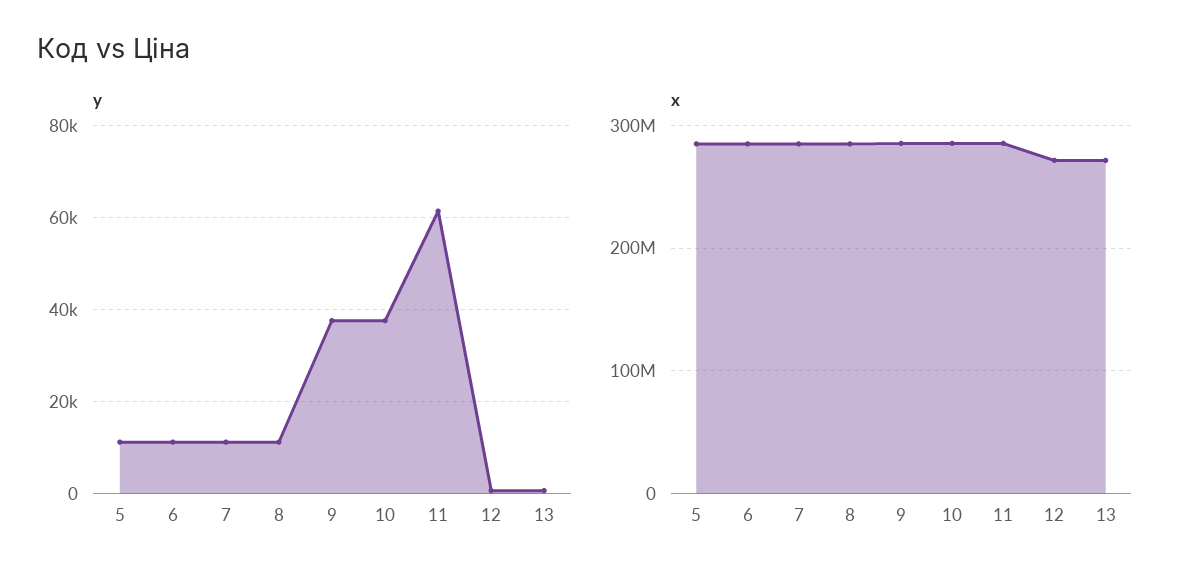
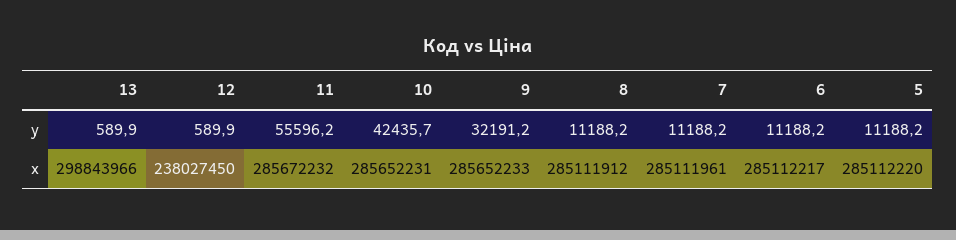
y, 9: 38000 -> 32191.2
y, 10: 38000 -> 42435.7
y, 11: 62000 -> 55596.2
x, 12: 270000000 -> 238027450
x, 13: 270000000 -> 298843966

